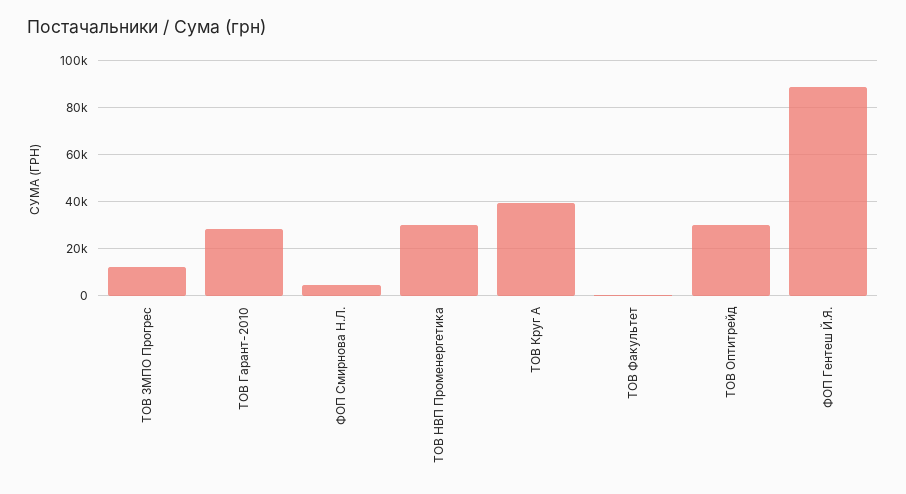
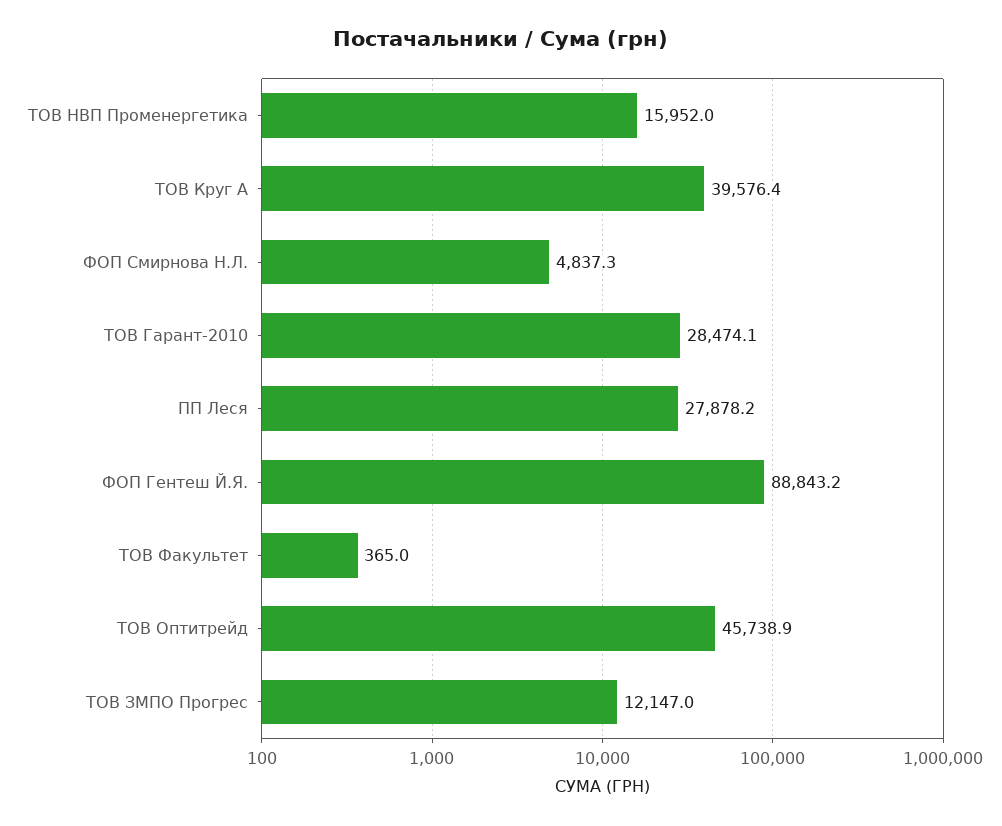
ТОВ НВП Променергетика: 30000 -> 15952
ТОВ Оптитрейд: 30000 -> 45738.9
ПП Леся: none -> 27878.2

